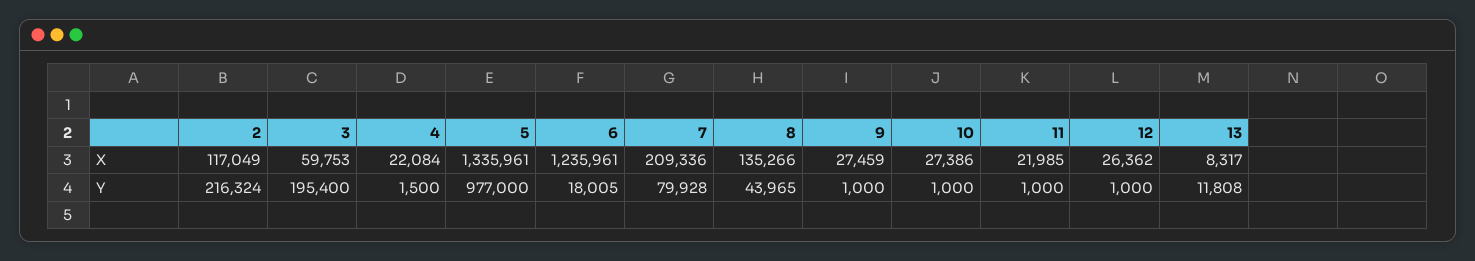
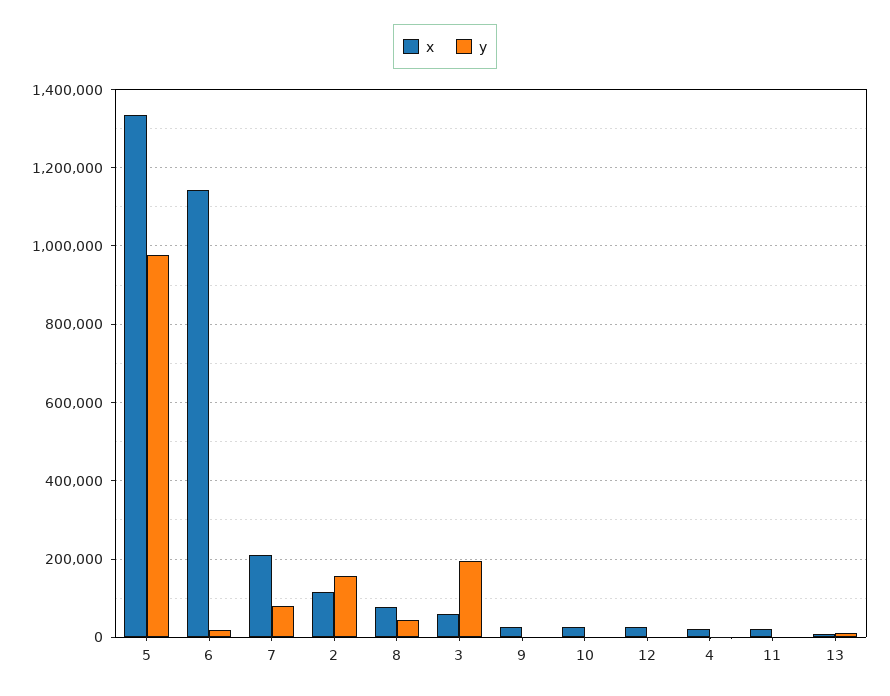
X, 6: 1235961 -> 1140000
X, 8: 135266 -> 80000
Y, 2: 216324 -> 160000

